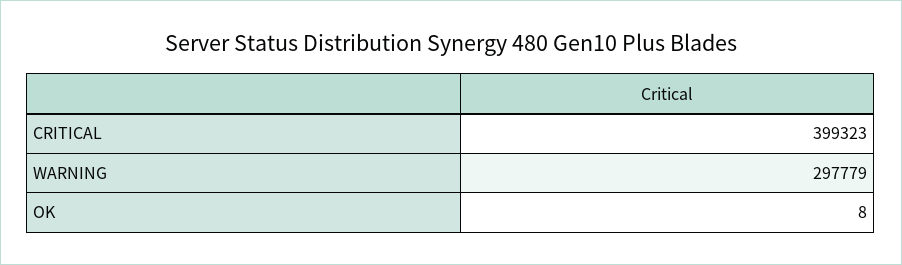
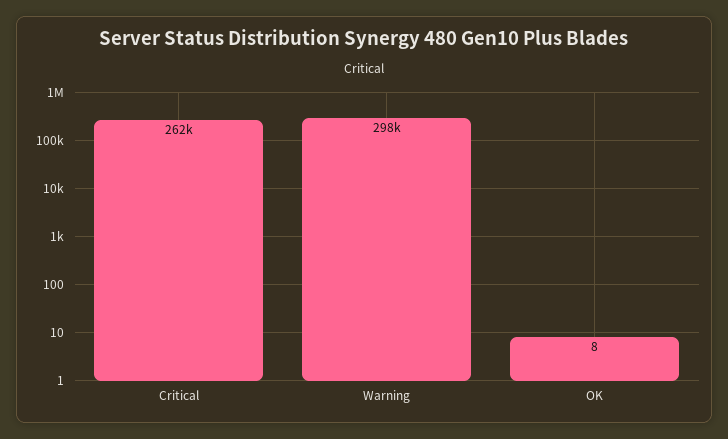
CRITICAL: 399323 -> 262000

